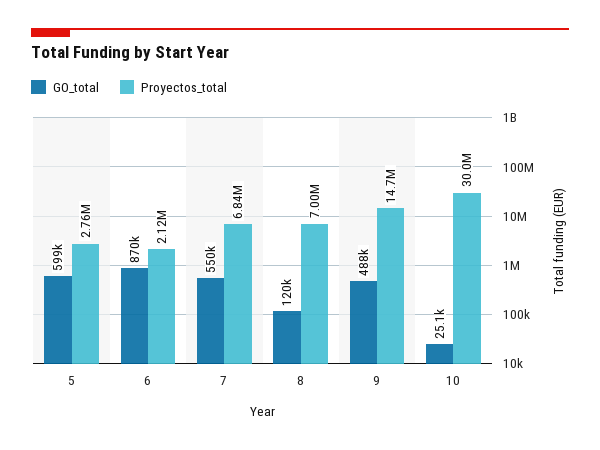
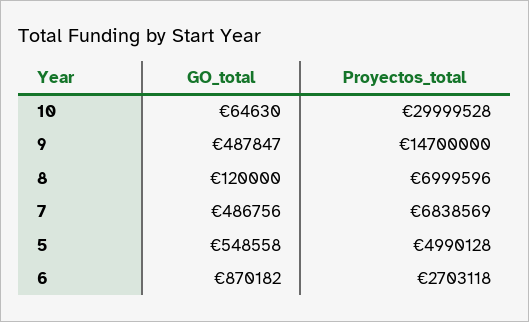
GO_total, 5: 599000 -> 548558
Proyectos_total, 5: 2760000 -> 4990128
Proyectos_total, 6: 2120000 -> 2703118
GO_total, 7: 550000 -> 486756
GO_total, 10: 25100 -> 64630

